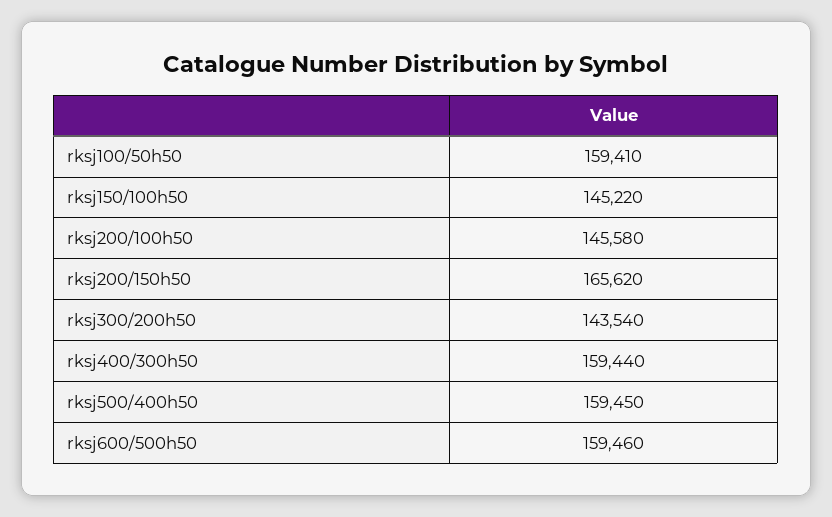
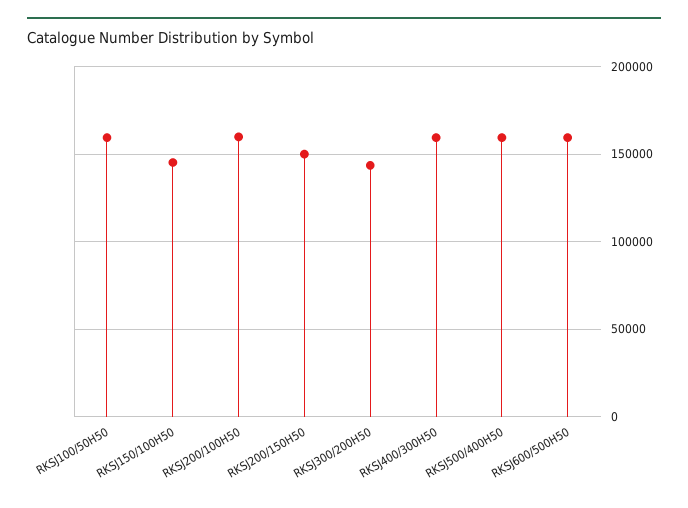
rksj200/100h50: 145580 -> 160000
rksj200/150h50: 165620 -> 150000

